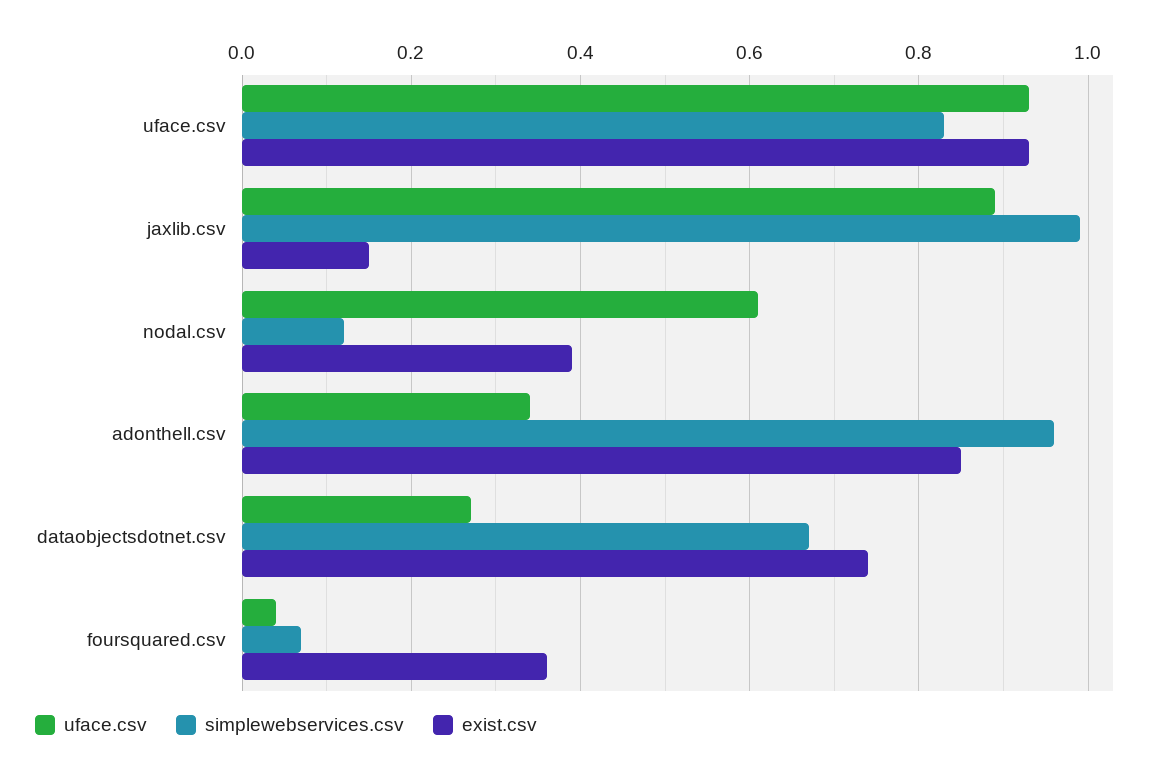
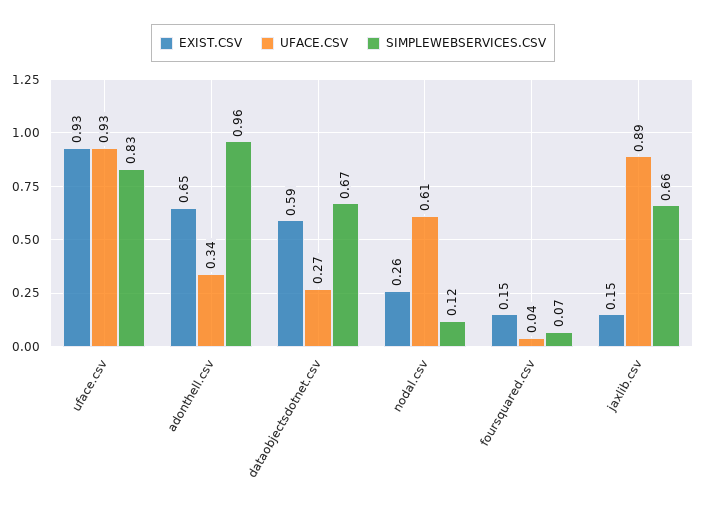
simplewebservices.csv, jaxlib.csv: 1 -> 0.66
exist.csv, nodal.csv: 0.4 -> 0.26
exist.csv, adonthell.csv: 0.85 -> 0.65
exist.csv, dataobjectsdotnet.csv: 0.75 -> 0.59
exist.csv, foursquared.csv: 0.35 -> 0.15

